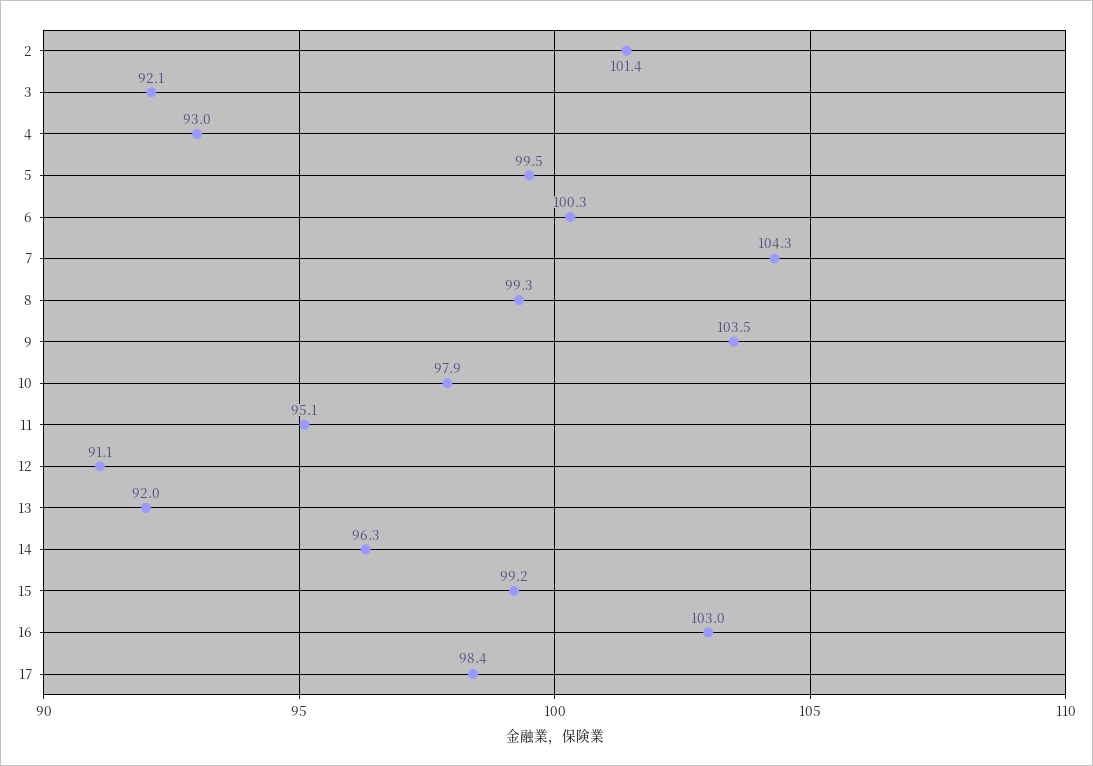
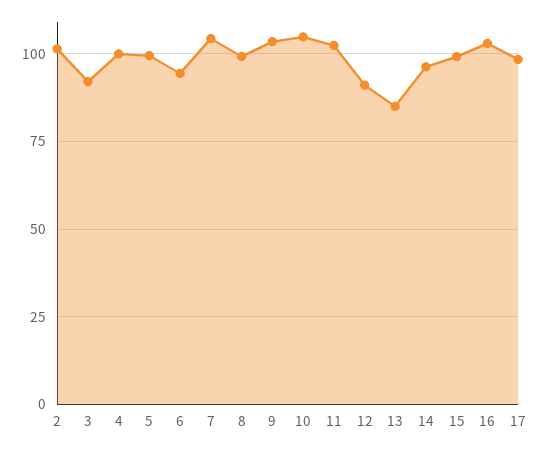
4: 93 -> 100
6: 100.3 -> 95
10: 97.9 -> 105
11: 95.1 -> 102.5
13: 92 -> 85

